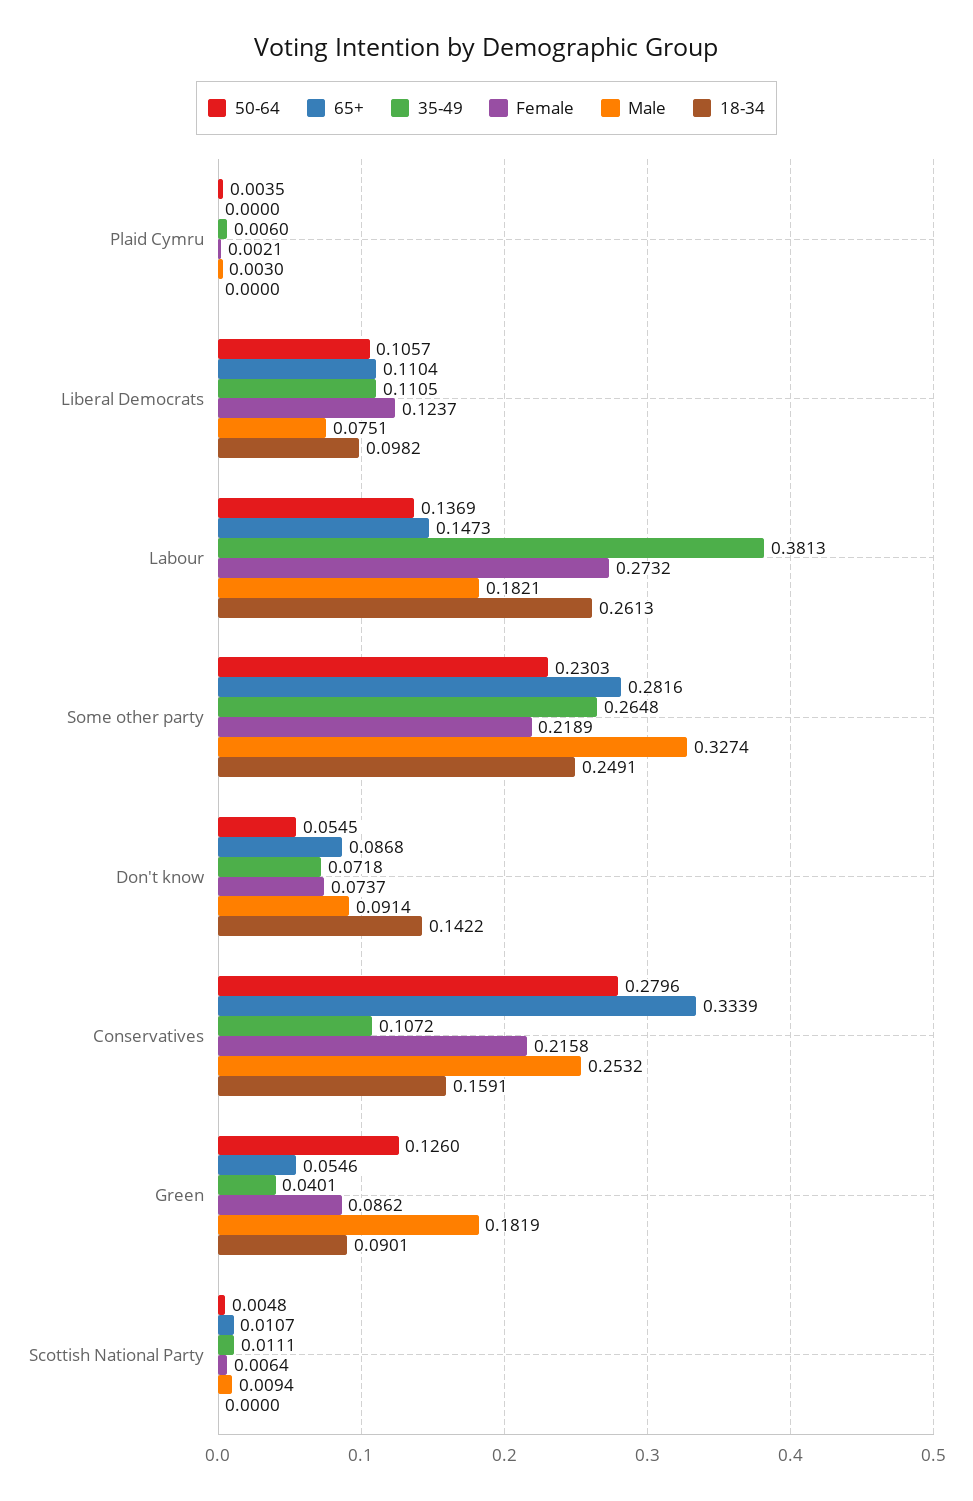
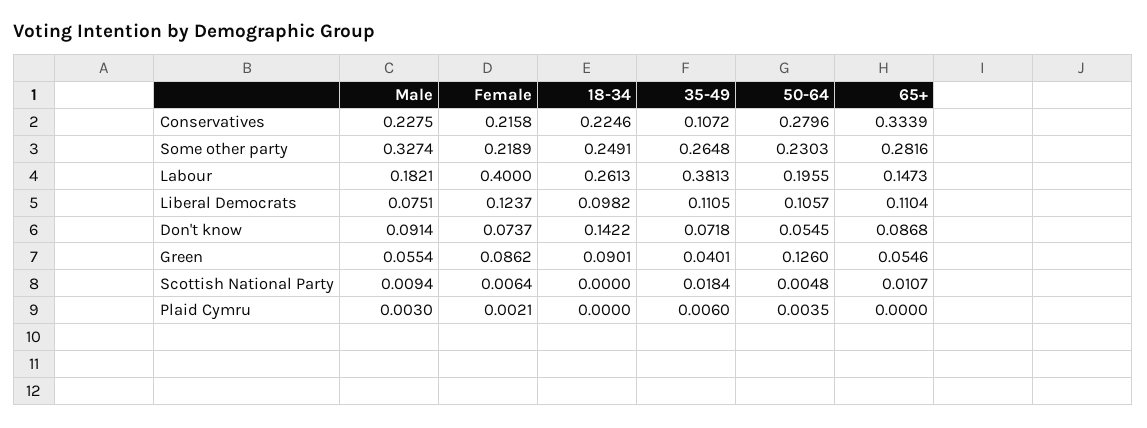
50-64, Labour: 0.1369 -> 0.1955
Female, Labour: 0.2732 -> 0.4
Male, Conservatives: 0.2532 -> 0.2275
18-34, Conservatives: 0.1591 -> 0.2246
Male, Green: 0.1819 -> 0.0554
35-49, Scottish National Party: 0.0111 -> 0.0184

